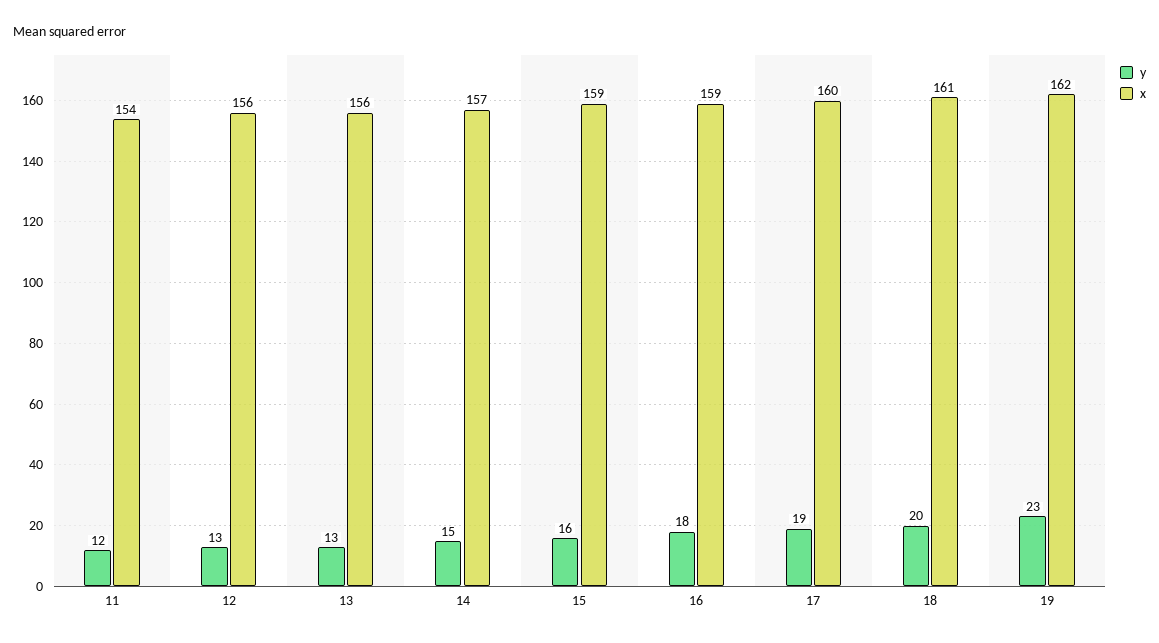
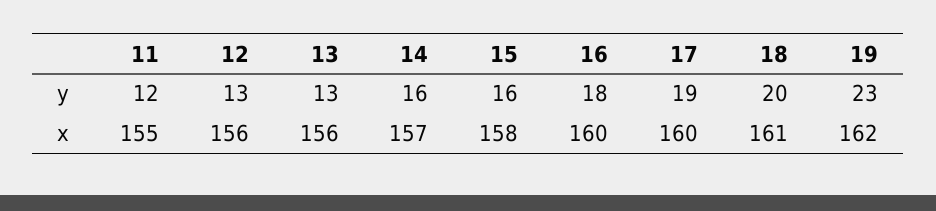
x, 11: 154 -> 155
y, 14: 15 -> 16
x, 15: 159 -> 158
x, 16: 159 -> 160

